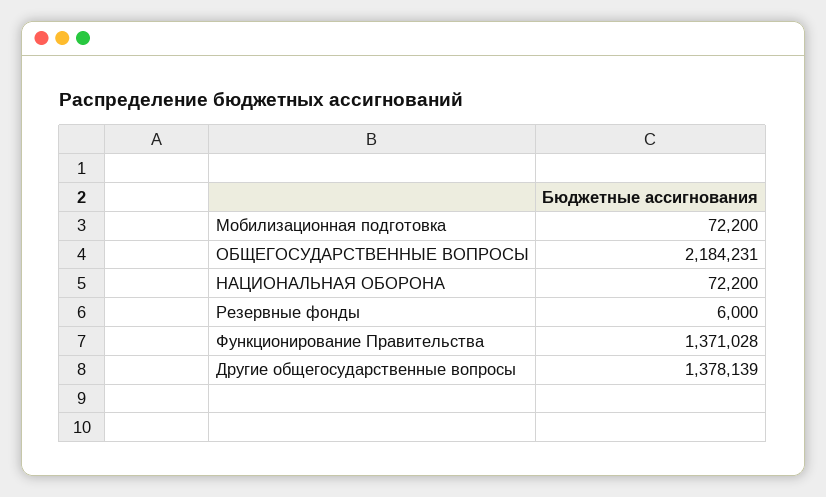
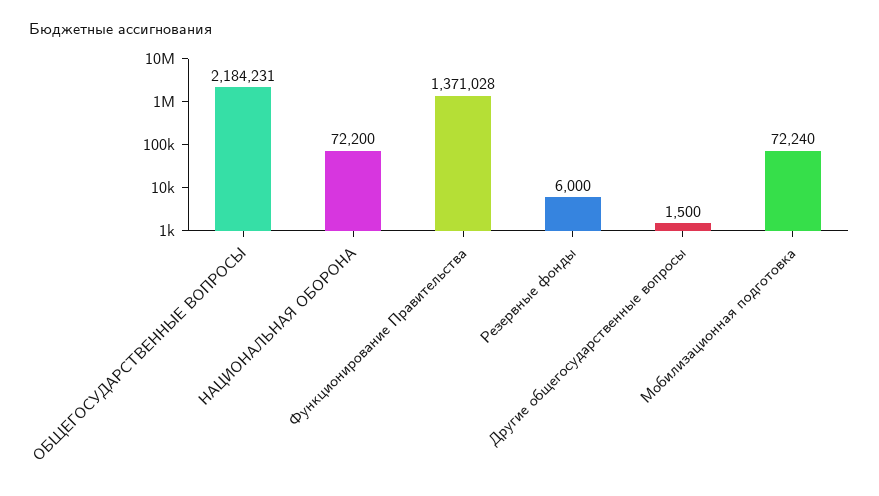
Мобилизационная подготовка: 72200 -> 72240
Другие общегосударственные вопросы: 1378139 -> 1500

